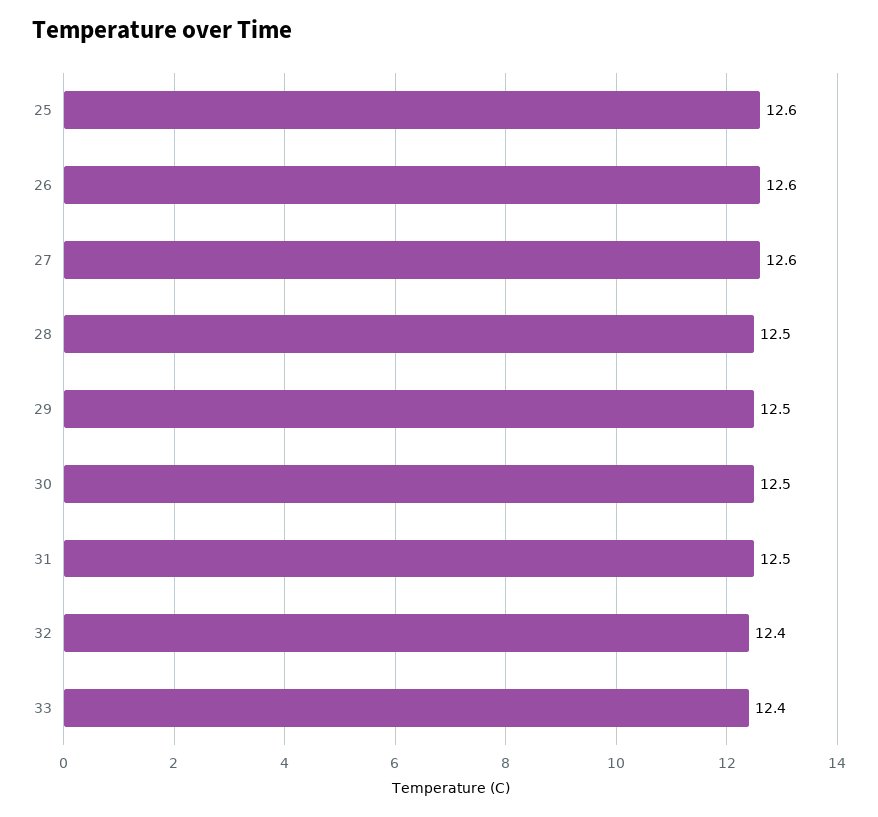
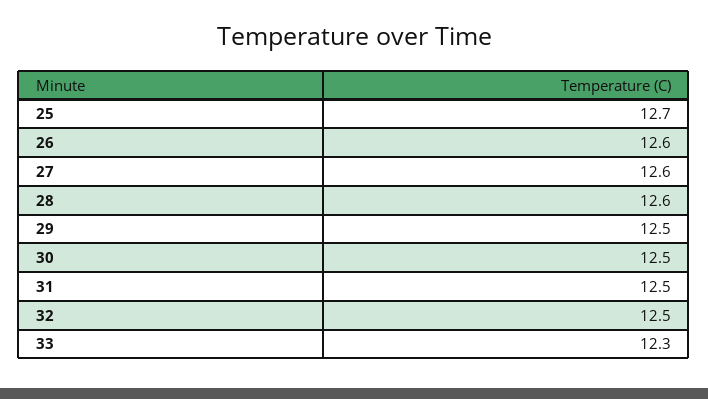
25: 12.6 -> 12.7
28: 12.5 -> 12.6
32: 12.4 -> 12.5
33: 12.4 -> 12.3

